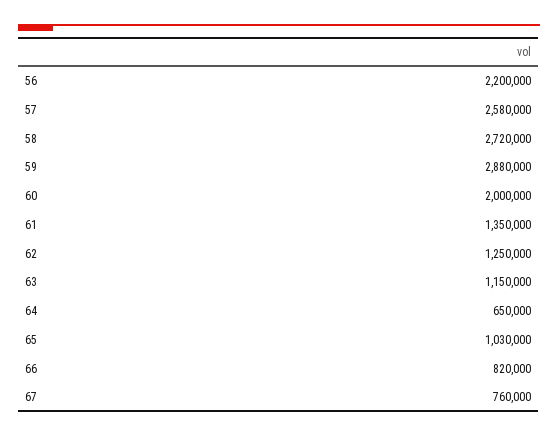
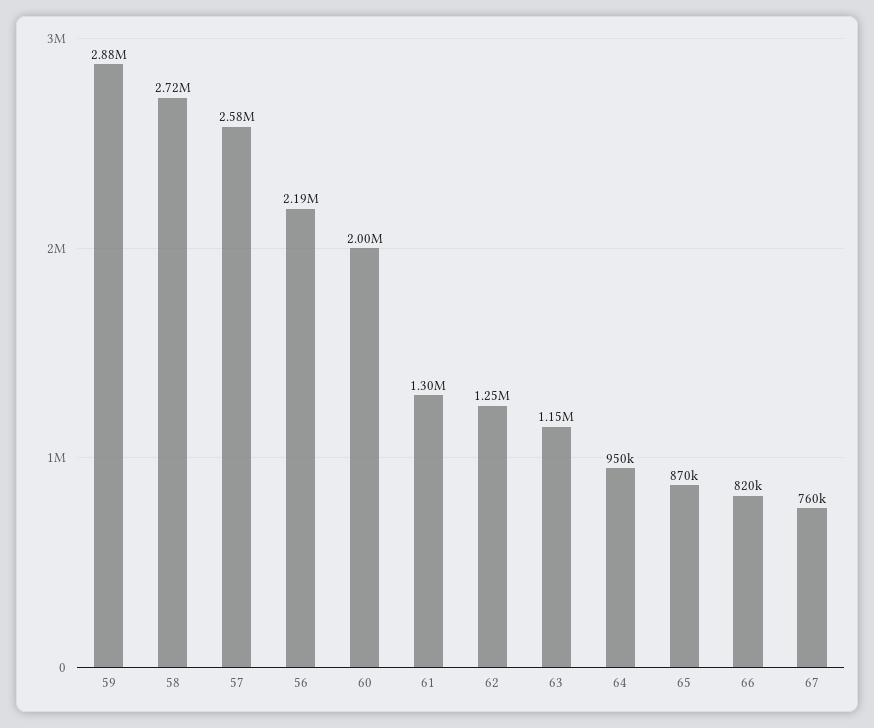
56: 2200000 -> 2190000
61: 1350000 -> 1300000
64: 650000 -> 950000
65: 1030000 -> 870000

